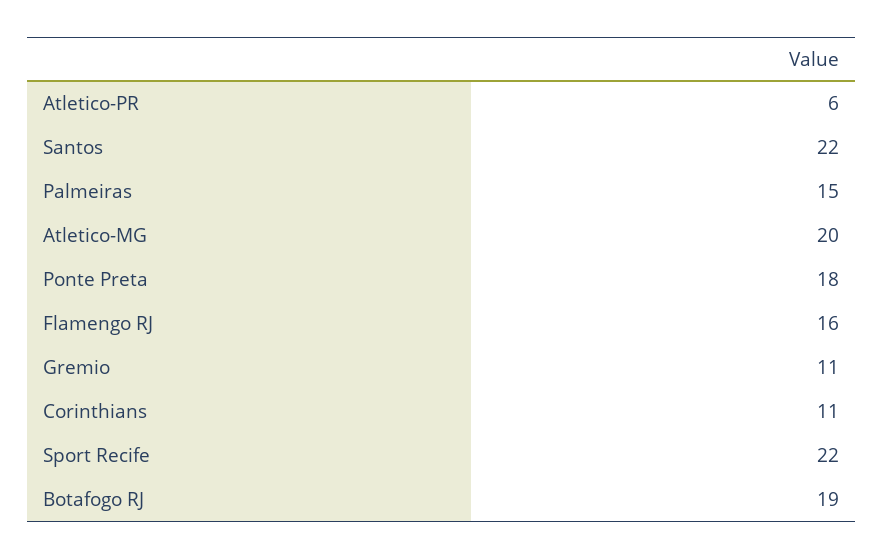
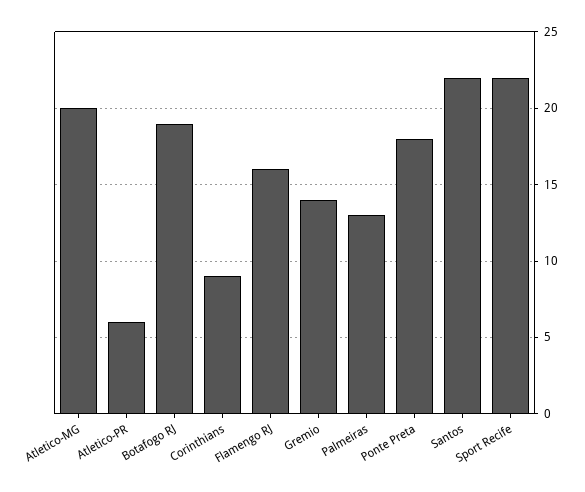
Palmeiras: 15 -> 13
Gremio: 11 -> 14
Corinthians: 11 -> 9

